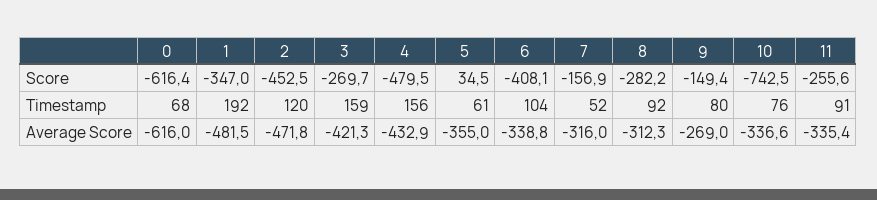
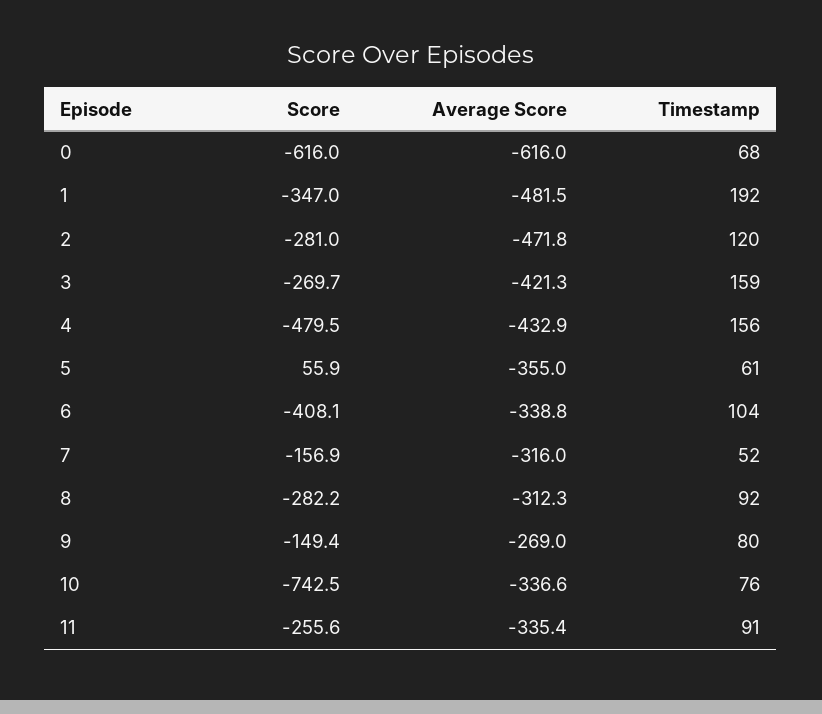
0, Score: -616.4 -> -616
2, Score: -452.5 -> -281
5, Score: 34.5 -> 55.9

